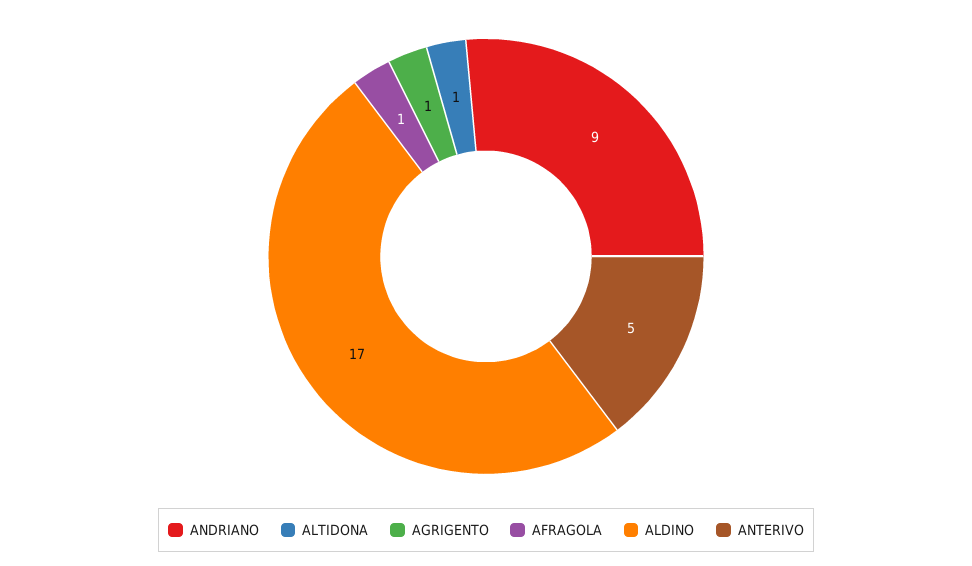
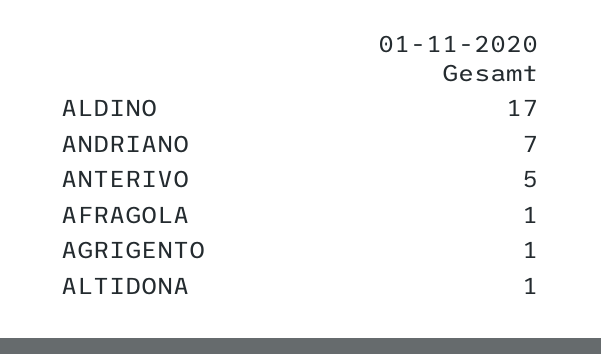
ANDRIANO: 9 -> 7

